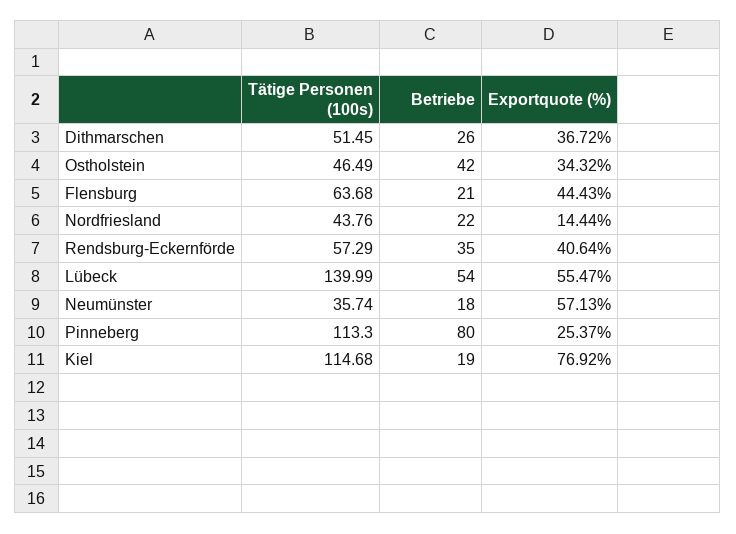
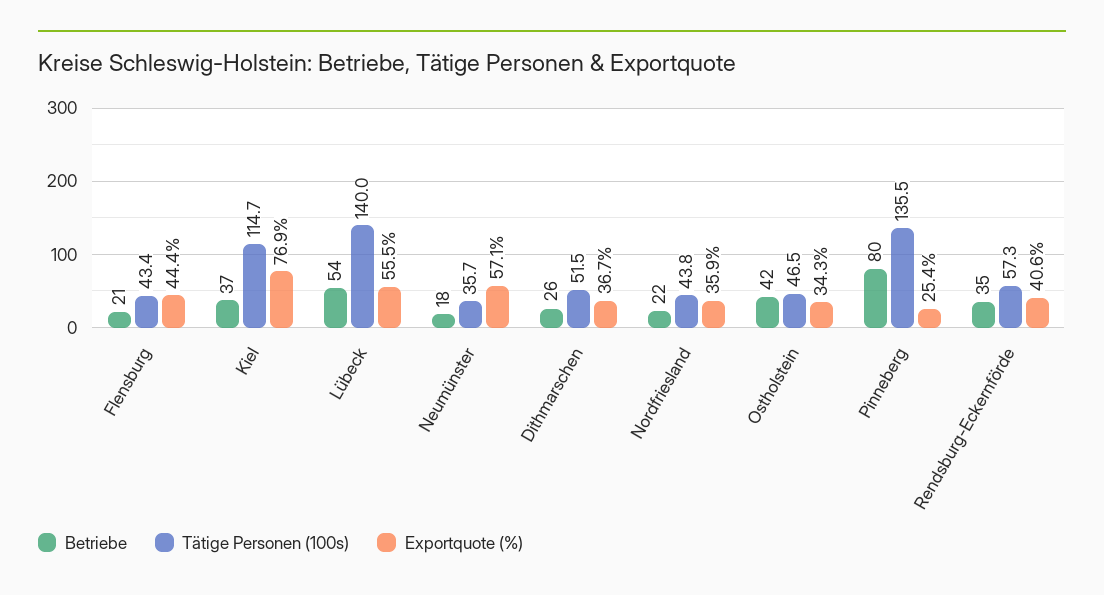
Tätige Personen (100s), Flensburg: 63.68 -> 43.4
Exportquote (%), Nordfriesland: 14.44 -> 35.9
Tätige Personen (100s), Pinneberg: 113.3 -> 135.5
Betriebe, Kiel: 19 -> 37

